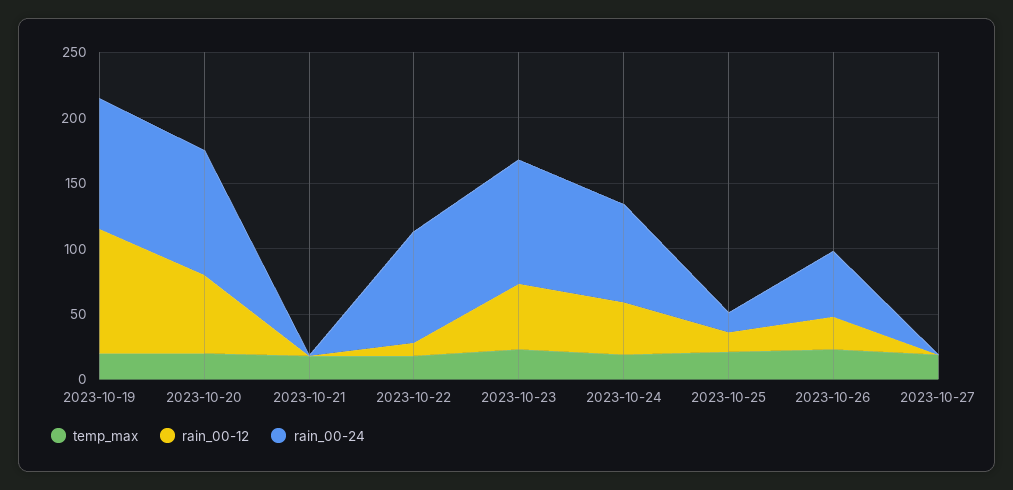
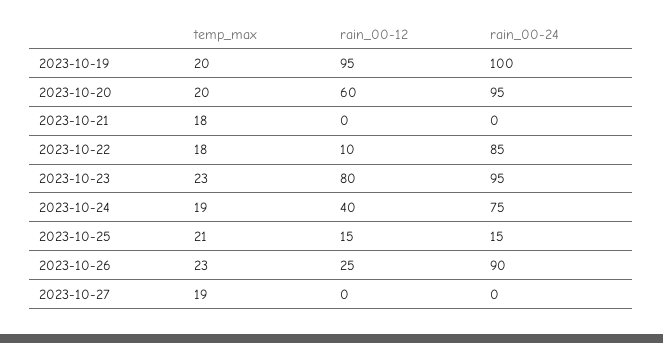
rain_00-12, 2023-10-23: 50 -> 80
rain_00-24, 2023-10-26: 50 -> 90

